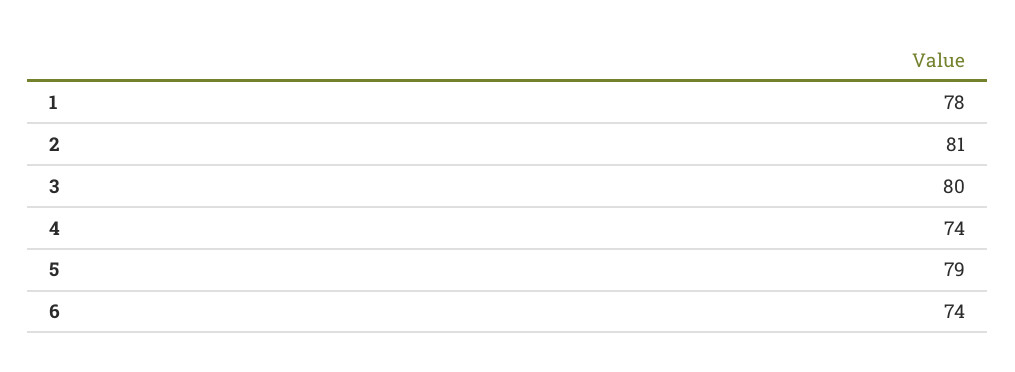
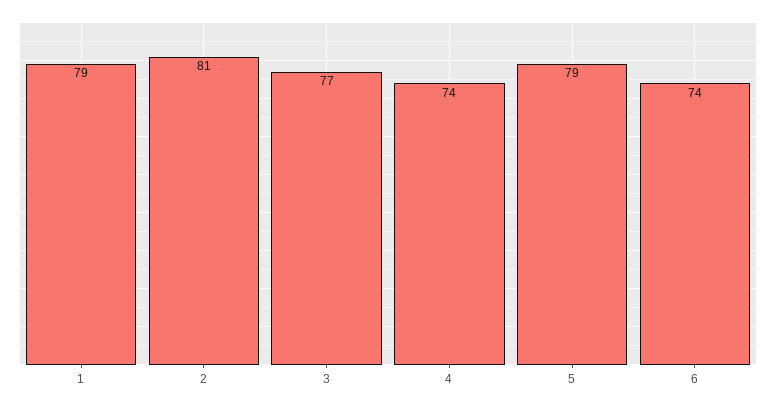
1: 78 -> 79
3: 80 -> 77

